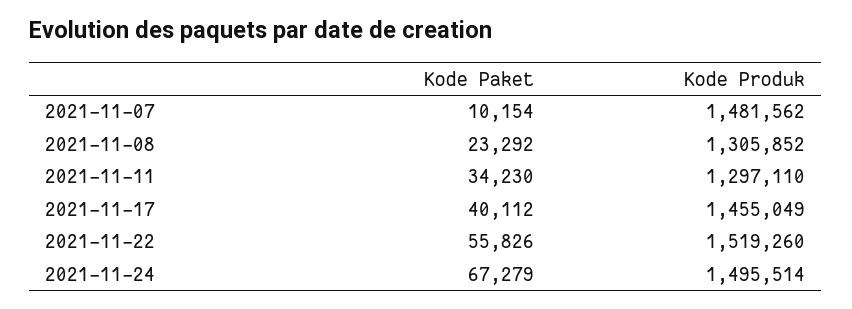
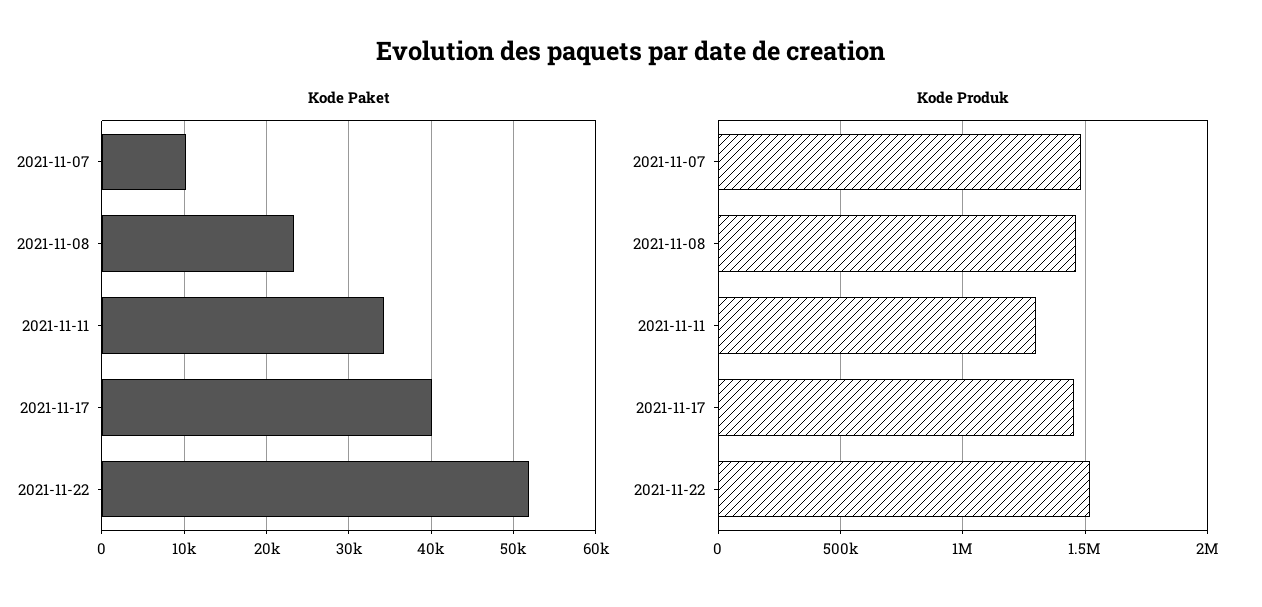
Kode Produk, 2021-11-08: 1305852 -> 1450000
Kode Paket, 2021-11-22: 55826 -> 52000
Kode Paket, 2021-11-24: 67279 -> none
Kode Produk, 2021-11-24: 1495514 -> none

